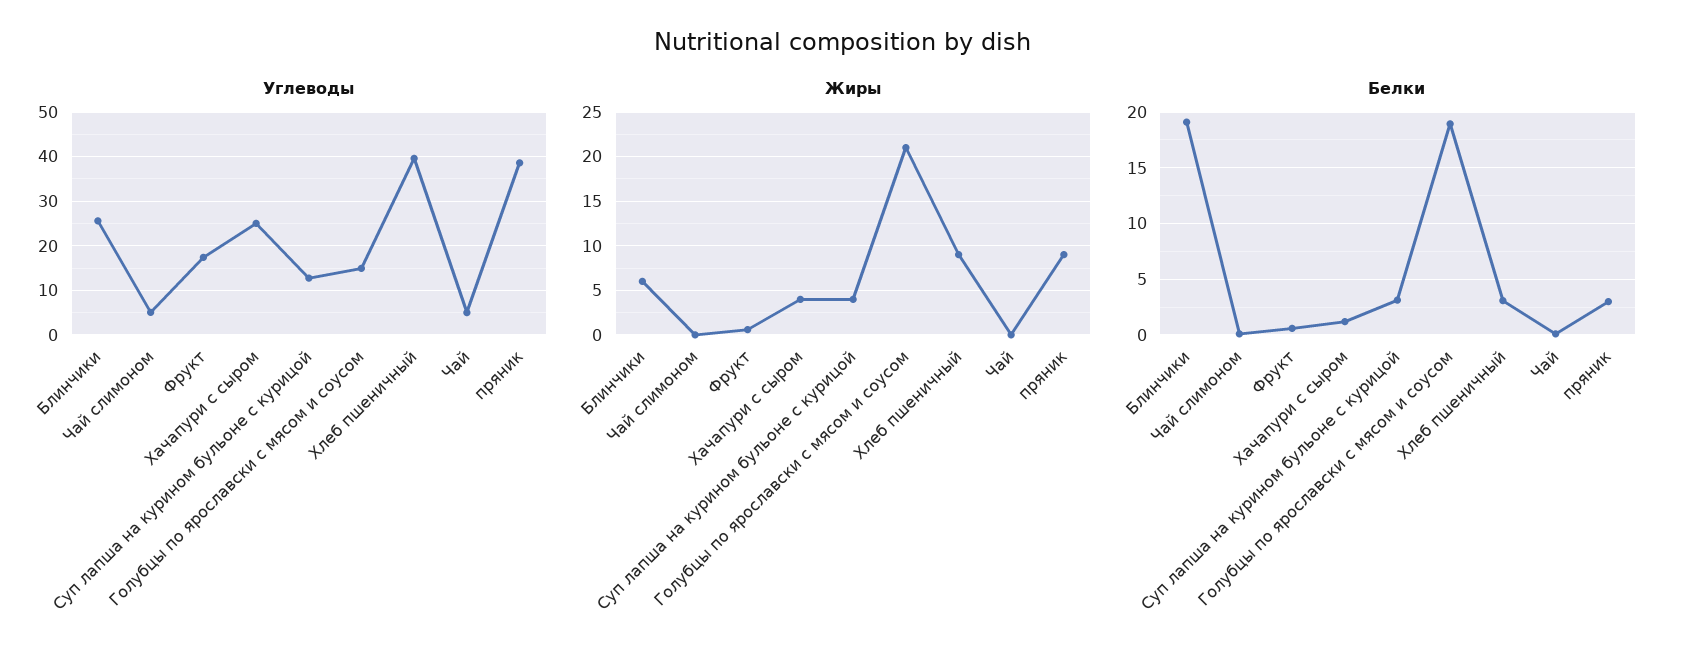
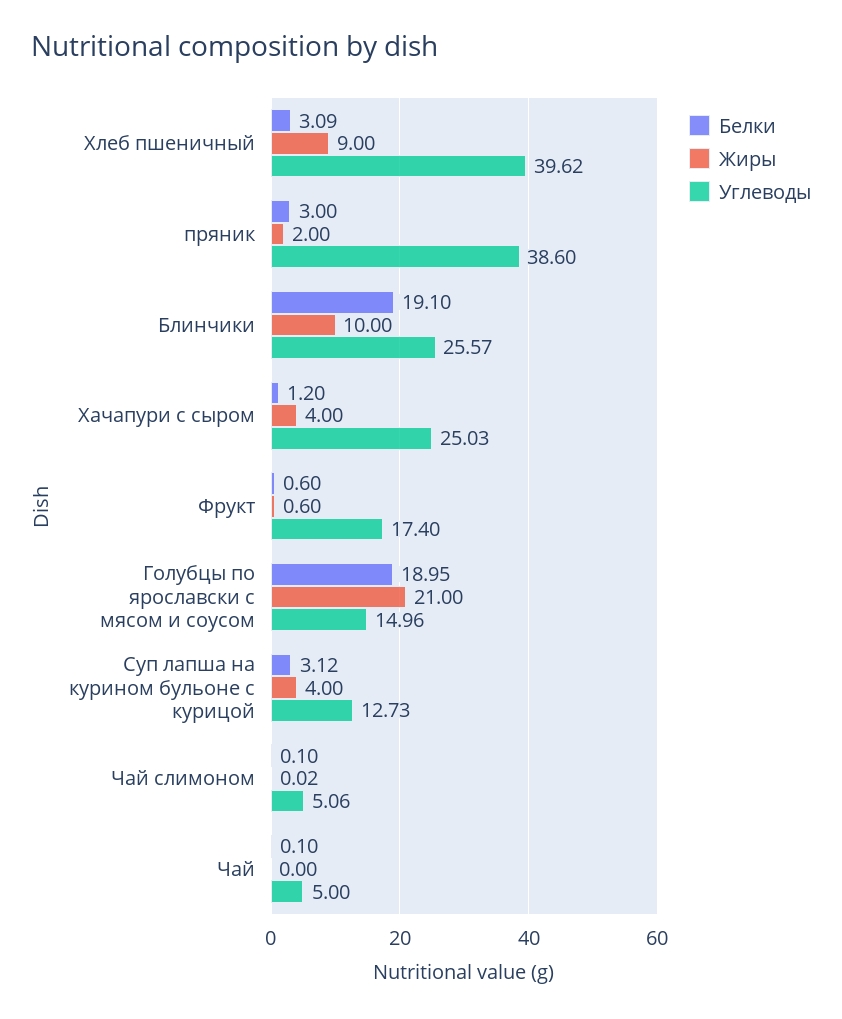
Жиры, Блинчики: 6 -> 10
Жиры, пряник: 9 -> 2

